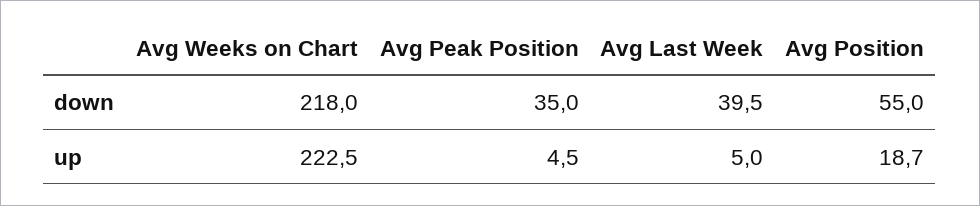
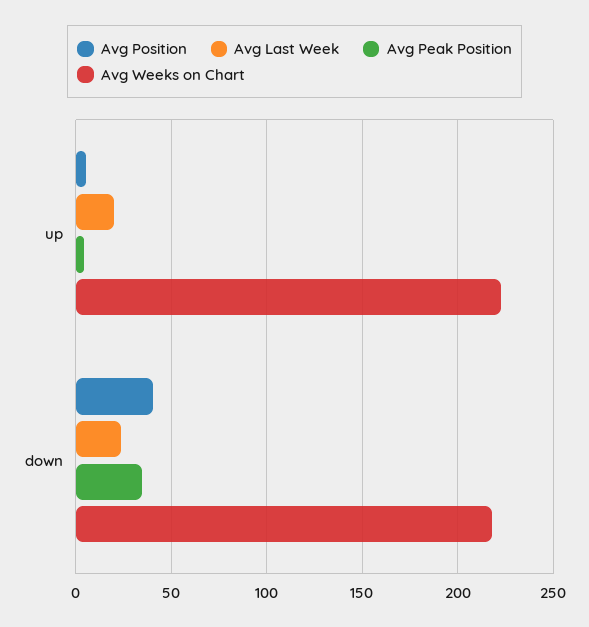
Avg Last Week, down: 39.5 -> 25
Avg Position, down: 55 -> 40
Avg Last Week, up: 5 -> 20
Avg Position, up: 18.7 -> 5

